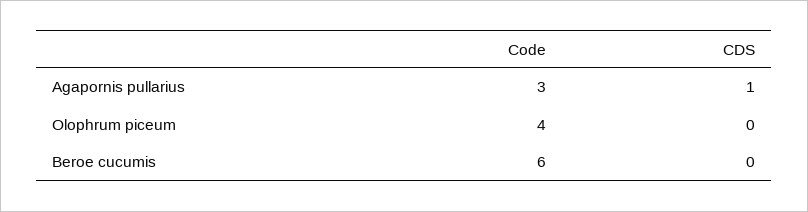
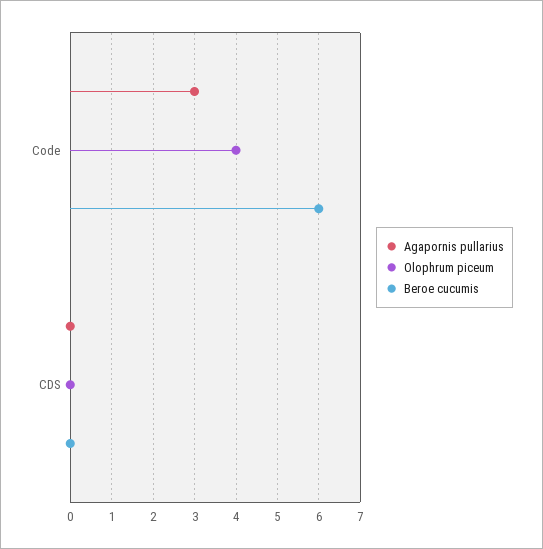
Agapornis pullarius, CDS: 1 -> 0

